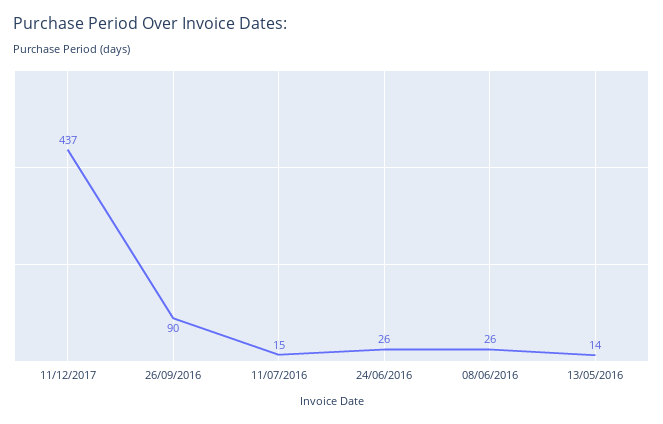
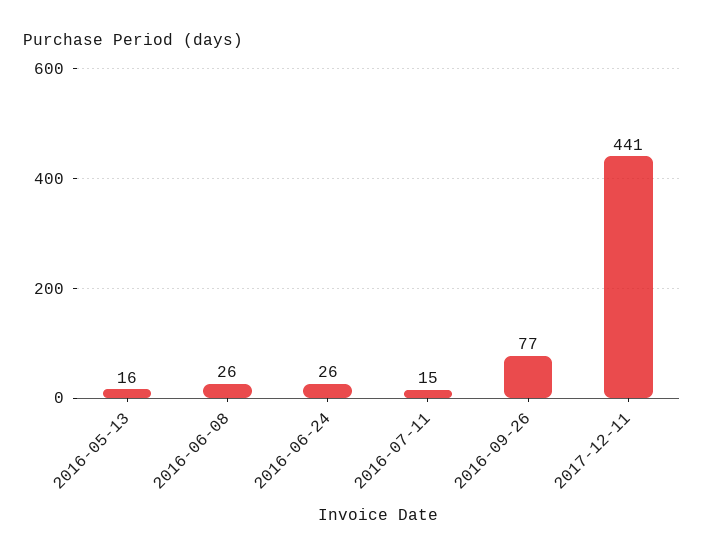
11/12/2017: 437 -> 441
26/09/2016: 90 -> 77
13/05/2016: 14 -> 16

